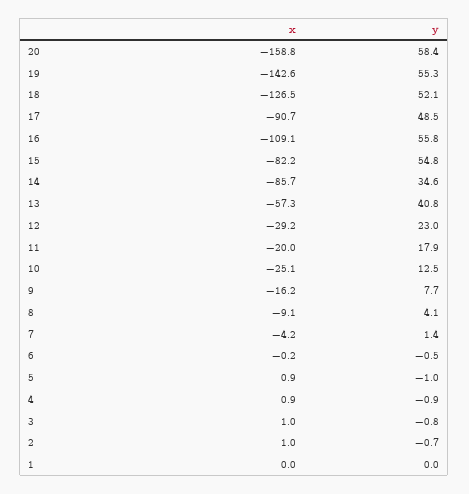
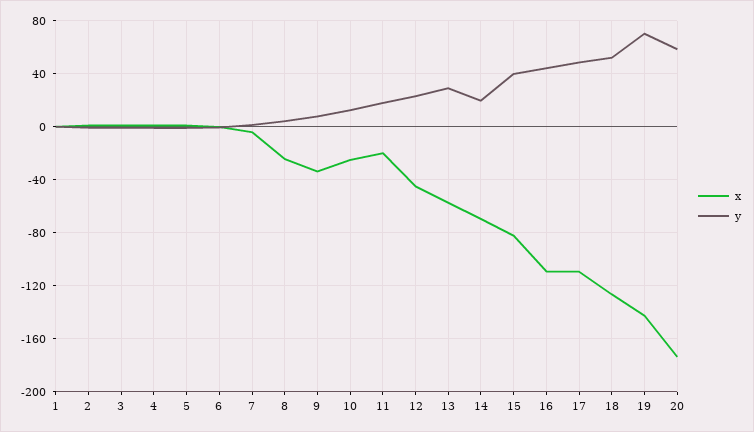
x, 20: -158.8 -> -175
y, 19: 55.3 -> 70
x, 17: -90.7 -> -110
y, 16: 55.8 -> 45
y, 15: 54.8 -> 40
x, 14: -85.7 -> -70
y, 14: 34.6 -> 20
y, 13: 40.8 -> 30
x, 12: -29.2 -> -45
x, 9: -16.2 -> -35
x, 8: -9.1 -> -25

